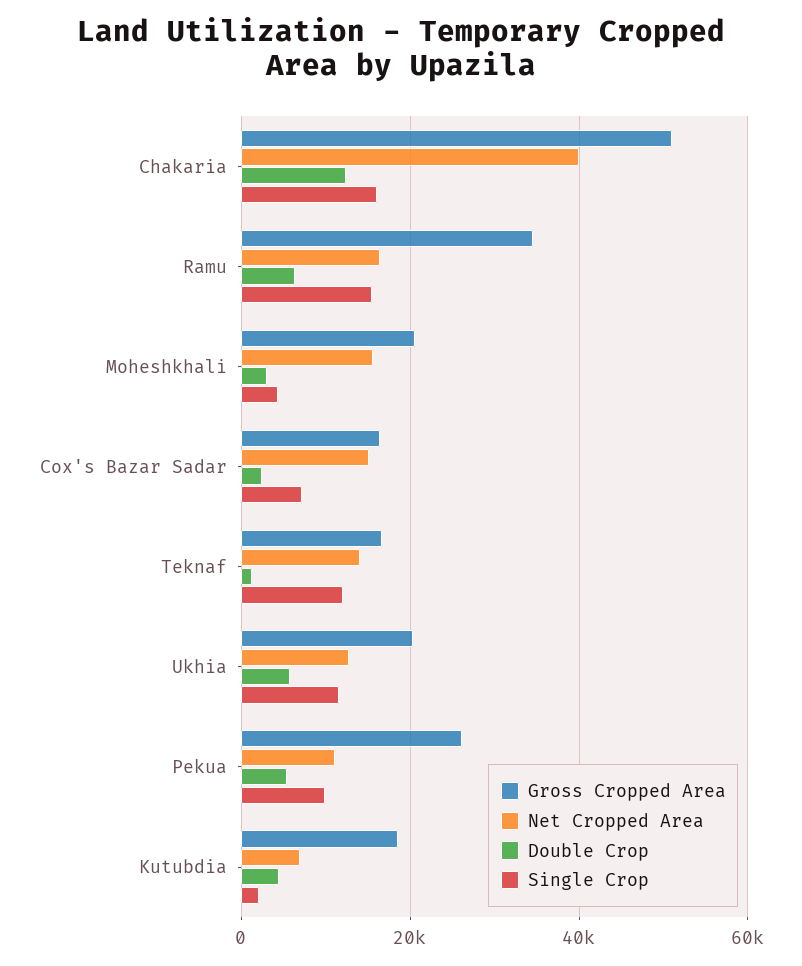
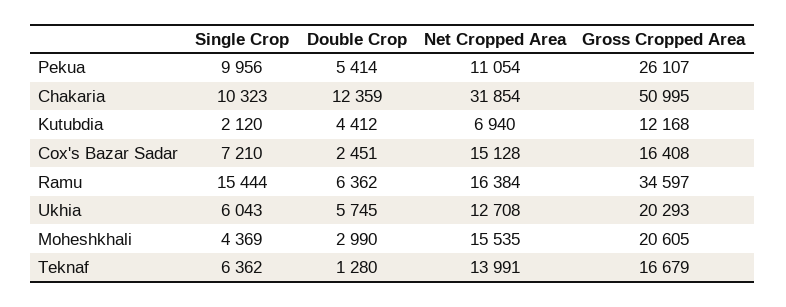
Net Cropped Area, Chakaria: 40000 -> 31854
Single Crop, Chakaria: 16000 -> 10323
Single Crop, Teknaf: 12000 -> 6362
Single Crop, Ukhia: 12000 -> 6043
Gross Cropped Area, Kutubdia: 18000 -> 12168

